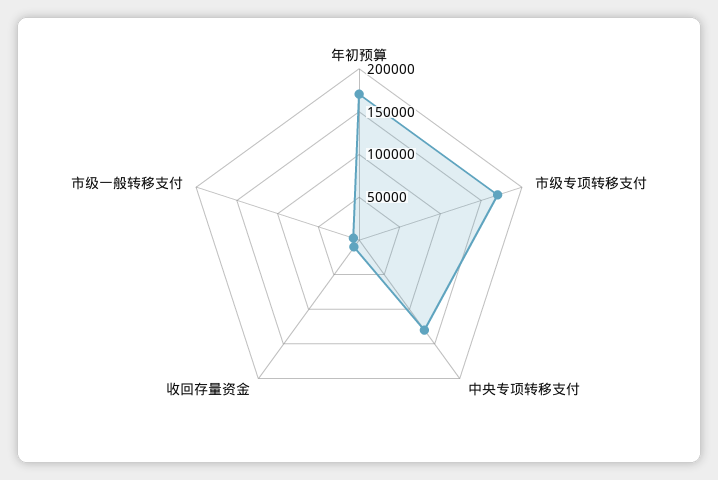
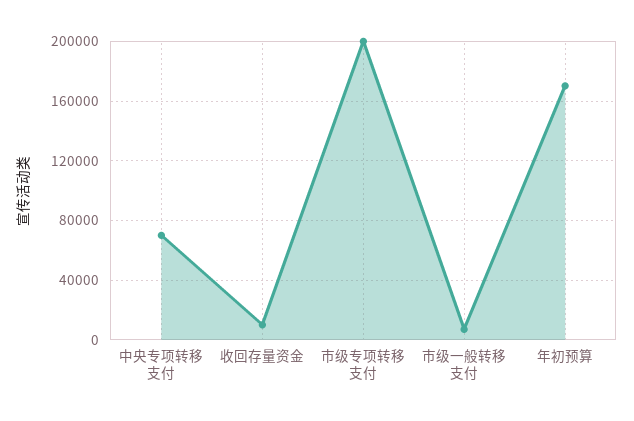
市级专项转移支付: 170000 -> 200000
中央专项转移支付: 130000 -> 70000

